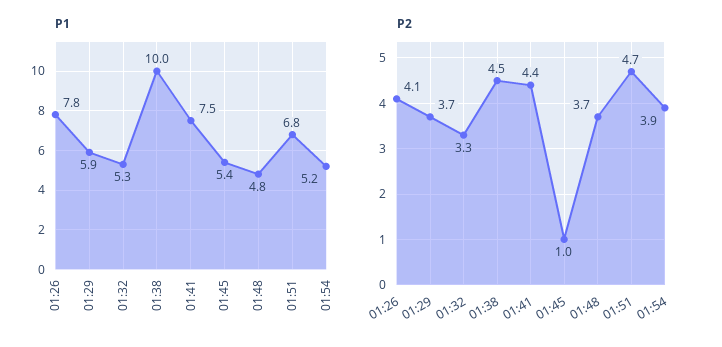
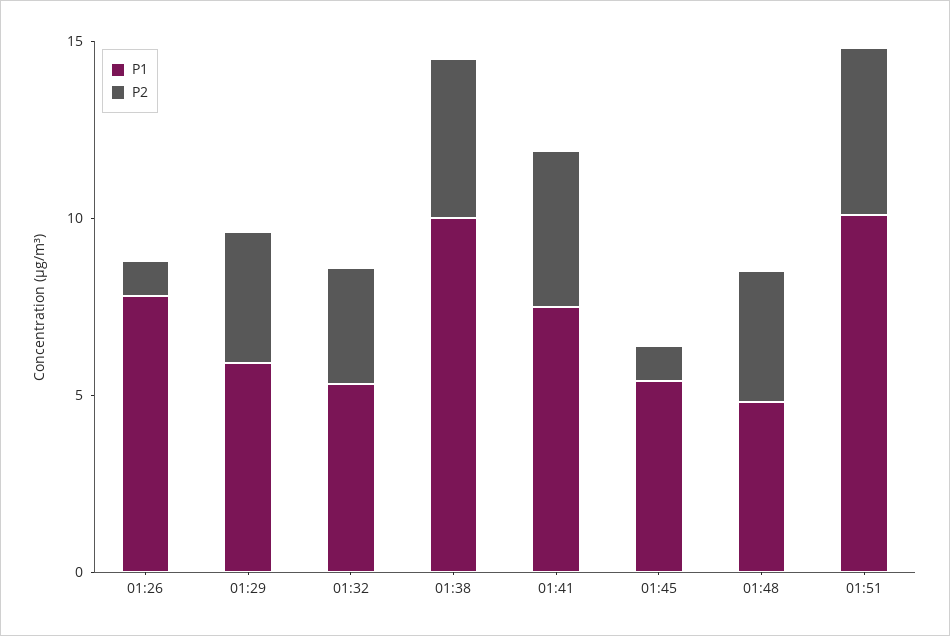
P1, 01:51: 6.8 -> 10
P1, 01:54: 5.2 -> none
P2, 01:26: 4.1 -> 1
P2, 01:54: 3.9 -> none

